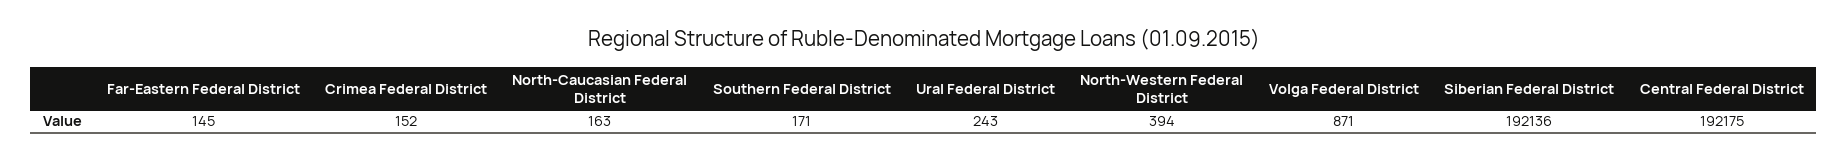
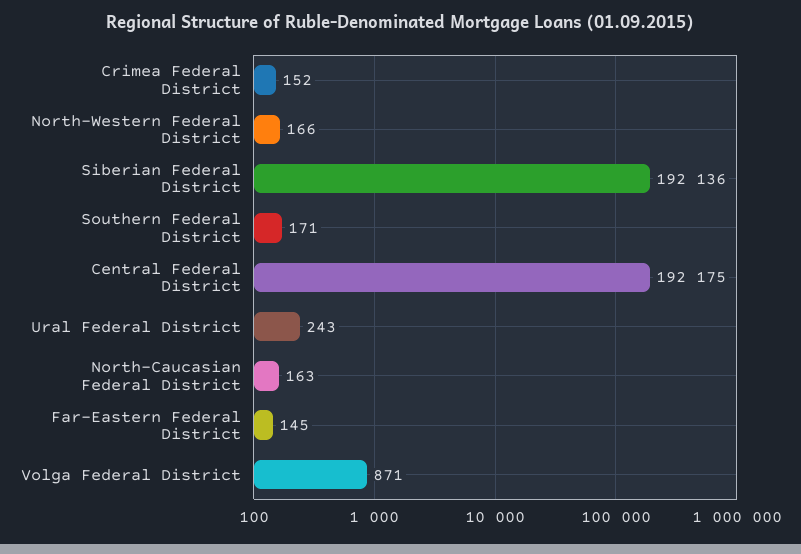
North-Western Federal District: 394 -> 166

